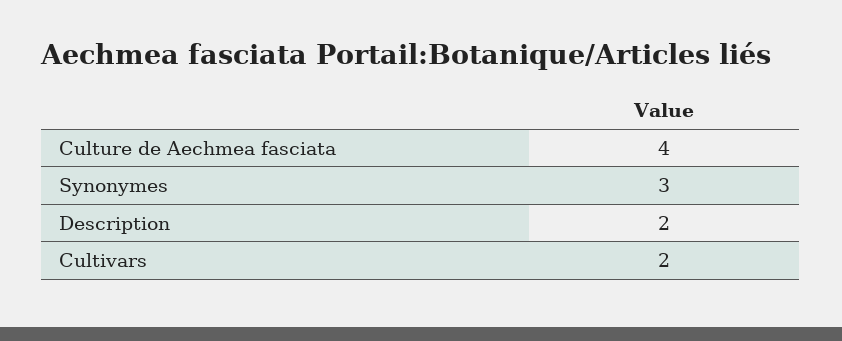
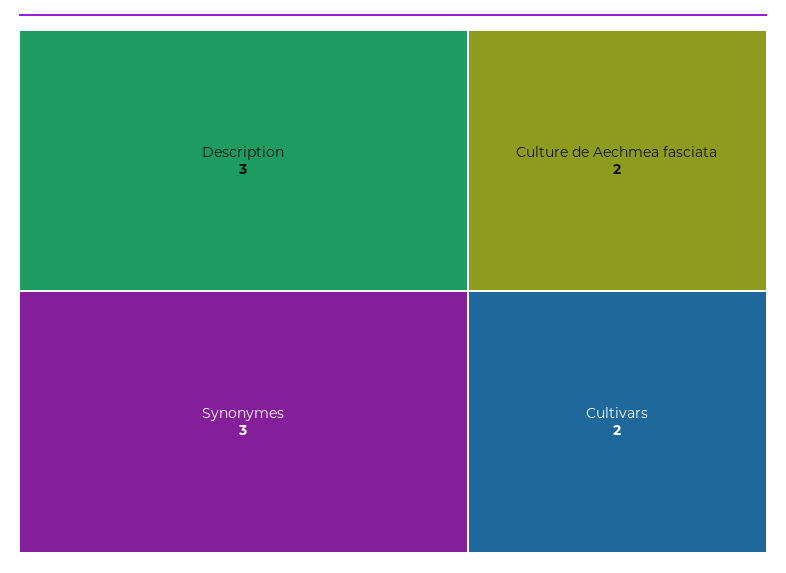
Culture de Aechmea fasciata: 4 -> 2
Description: 2 -> 3

